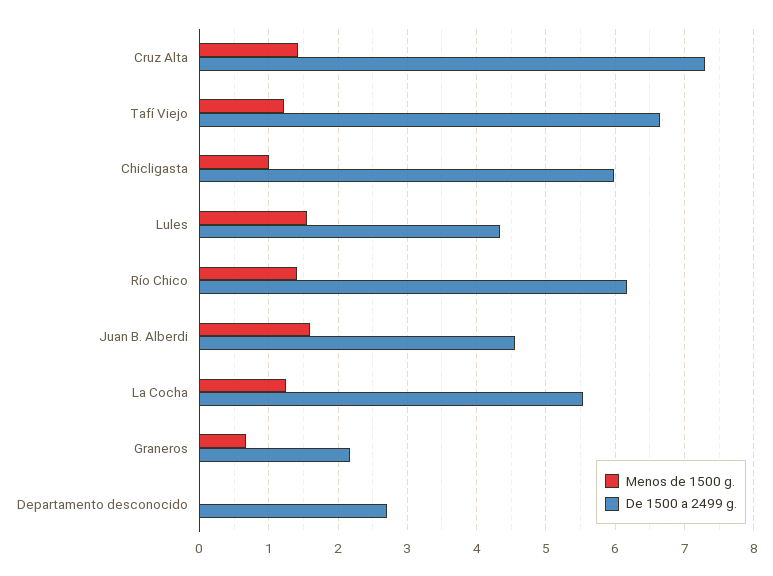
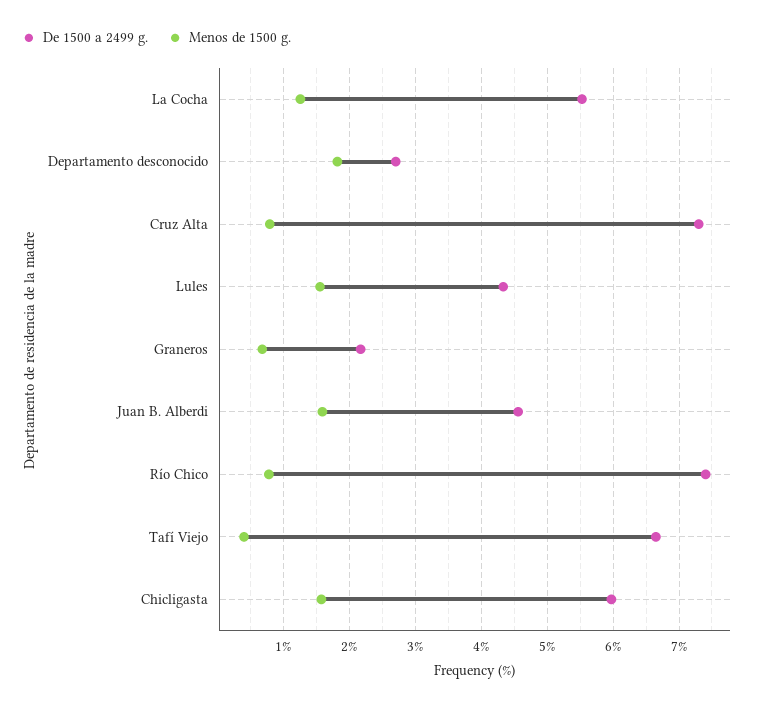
Menos de 1500 g., Cruz Alta: 1.4 -> 0.8
Menos de 1500 g., Tafí Viejo: 1.2 -> 0.4
Menos de 1500 g., Chicligasta: 1 -> 1.6
Menos de 1500 g., Río Chico: 1.4 -> 0.8
De 1500 a 2499 g., Río Chico: 6.2 -> 7.4
Menos de 1500 g., Departamento desconocido: 0 -> 1.8

